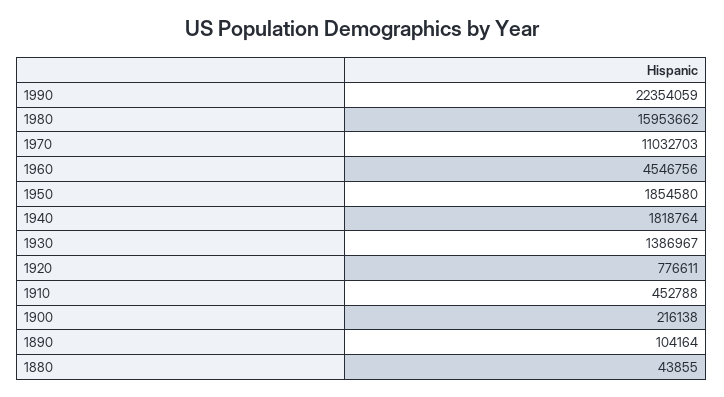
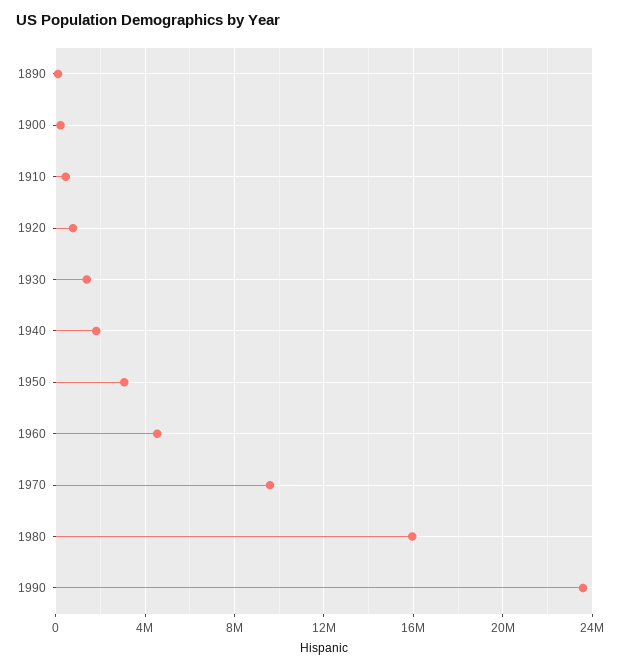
1990: 22354059 -> 23500000
1970: 11032703 -> 9500000
1950: 1854580 -> 3000000
1880: 43855 -> none

